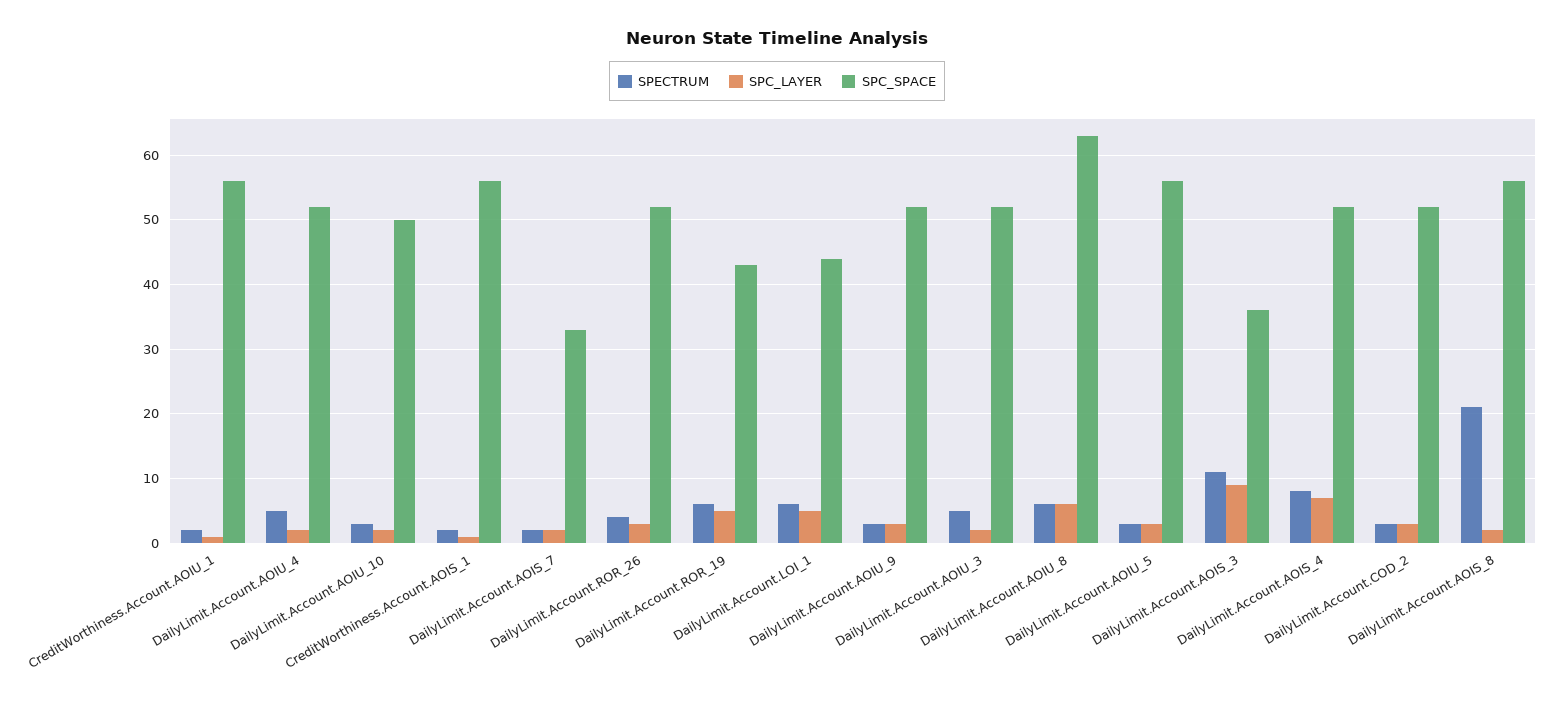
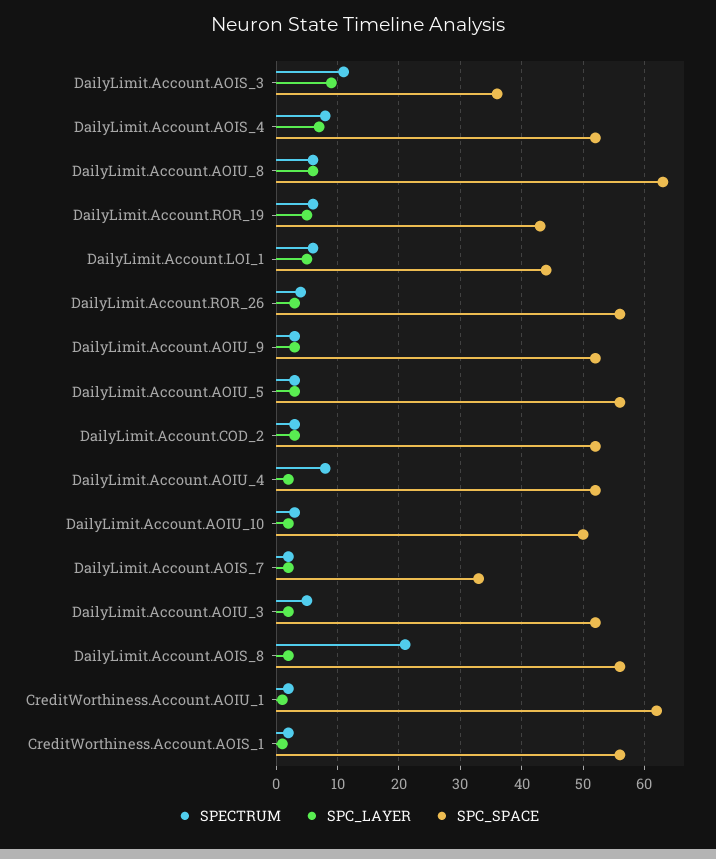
SPC_SPACE, CreditWorthiness.Account.AOIU_1: 56 -> 62
SPECTRUM, DailyLimit.Account.AOIU_4: 5 -> 8
SPC_SPACE, DailyLimit.Account.ROR_26: 52 -> 56

